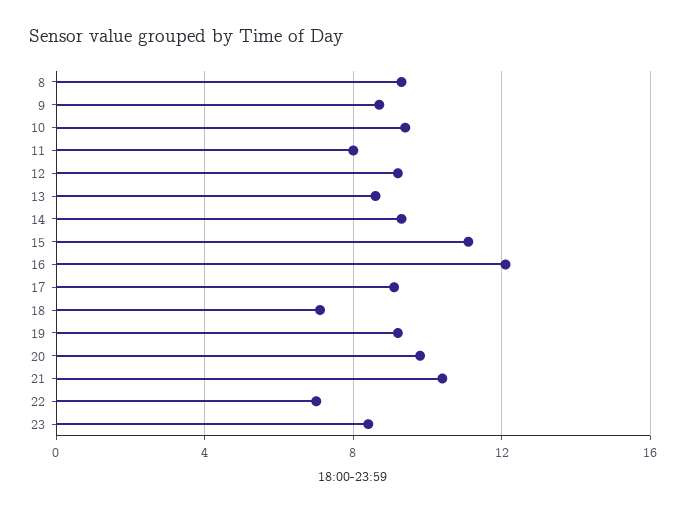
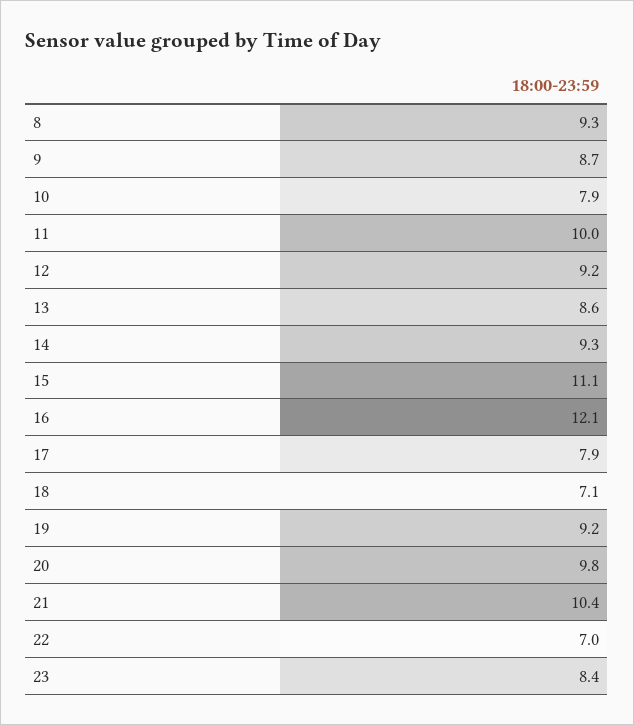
10: 9.5 -> 7.9
11: 8 -> 10
17: 9 -> 7.9

